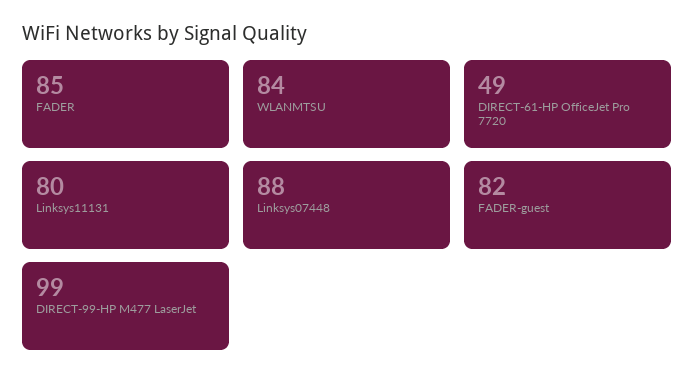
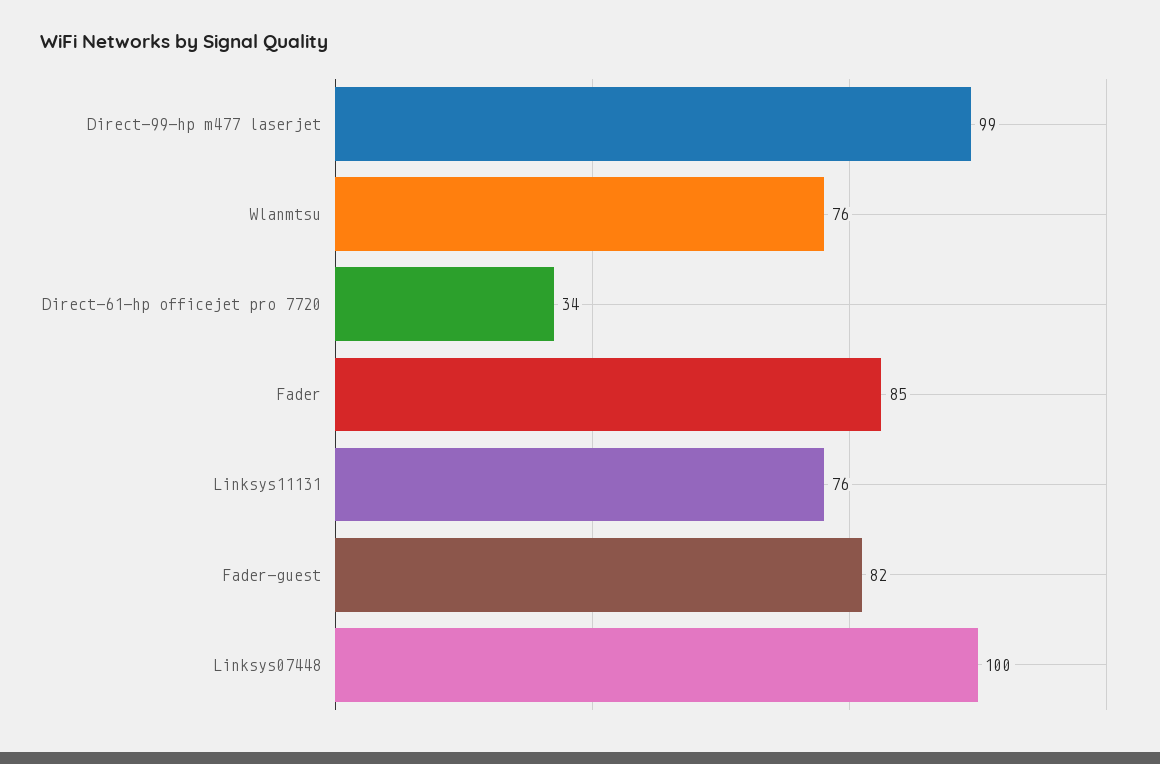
WLANMTSU: 84 -> 76
DIRECT-61-HP OfficeJet Pro 7720: 49 -> 34
Linksys11131: 80 -> 76
Linksys07448: 88 -> 100

